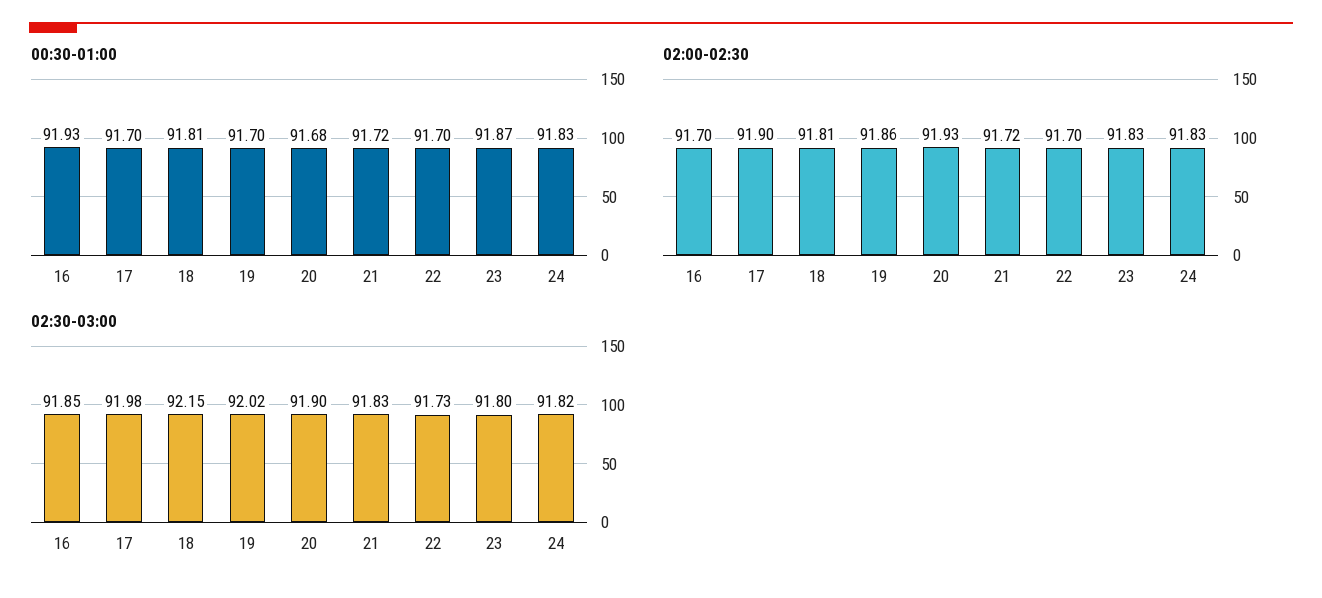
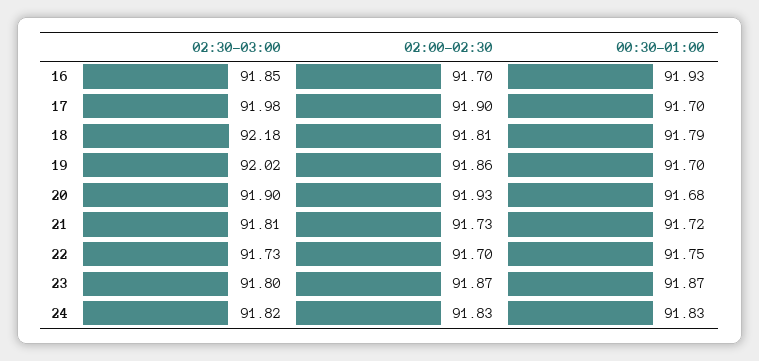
00:30-01:00, 18: 91.81 -> 91.79
00:30-01:00, 22: 91.7 -> 91.75
02:00-02:30, 21: 91.72 -> 91.73
02:00-02:30, 23: 91.83 -> 91.87
02:30-03:00, 18: 92.15 -> 92.18
02:30-03:00, 21: 91.83 -> 91.81

